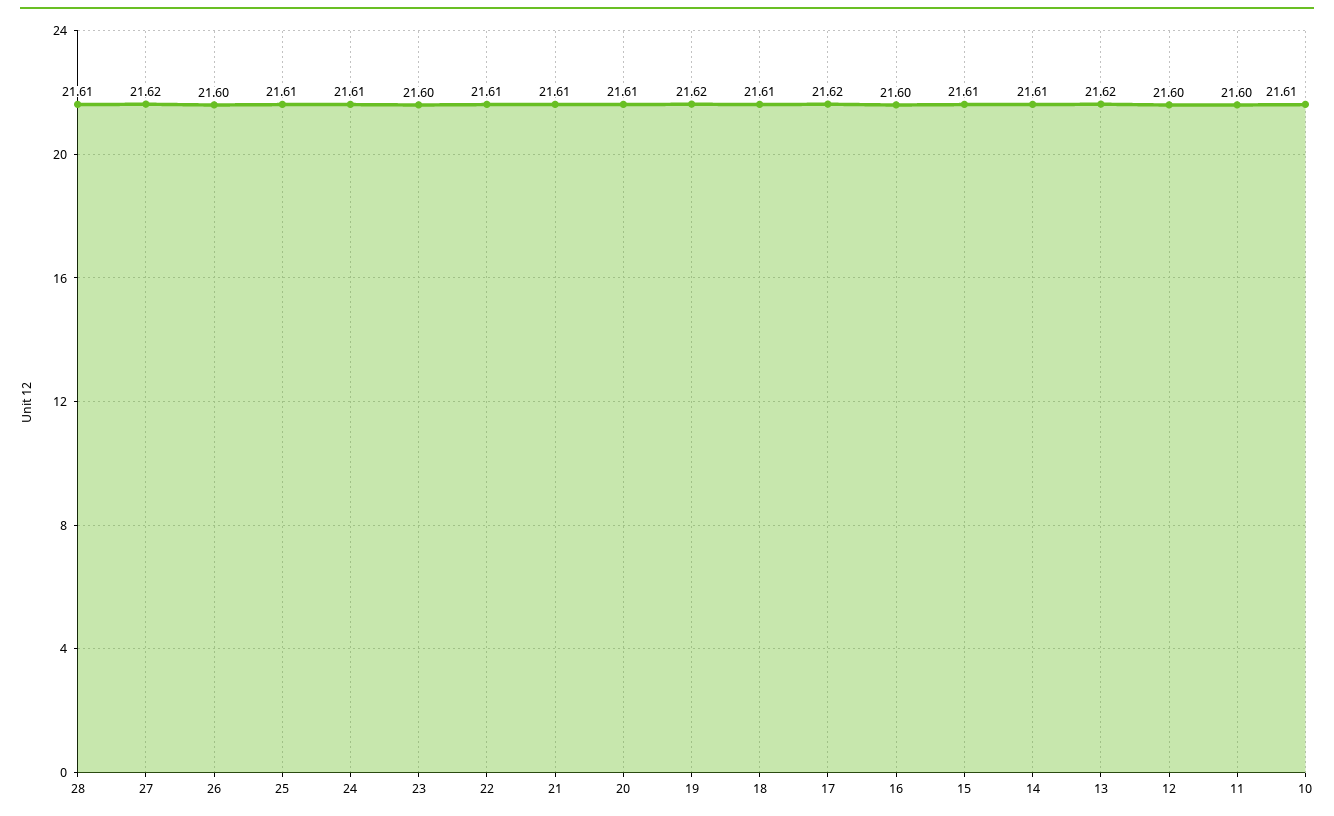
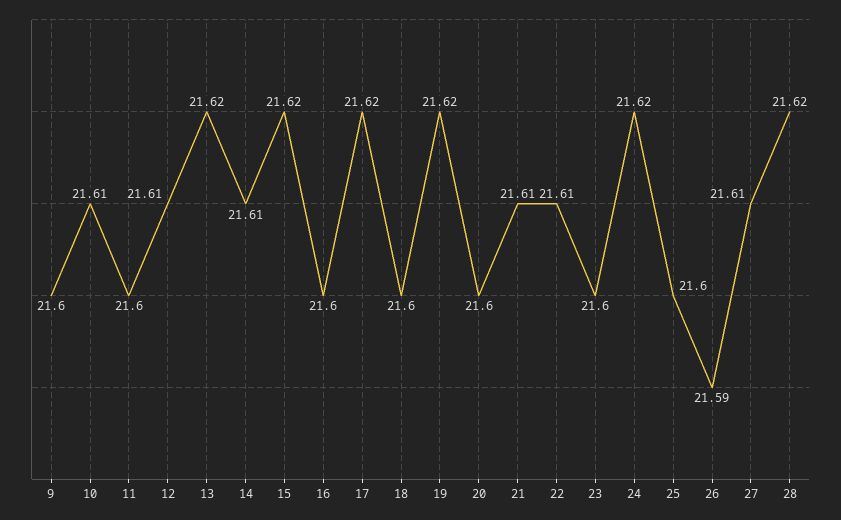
28: 21.61 -> 21.62
27: 21.62 -> 21.61
26: 21.6 -> 21.59
25: 21.61 -> 21.6
24: 21.61 -> 21.62
20: 21.61 -> 21.6
18: 21.61 -> 21.6
15: 21.61 -> 21.62
12: 21.6 -> 21.61
9: none -> 21.6

